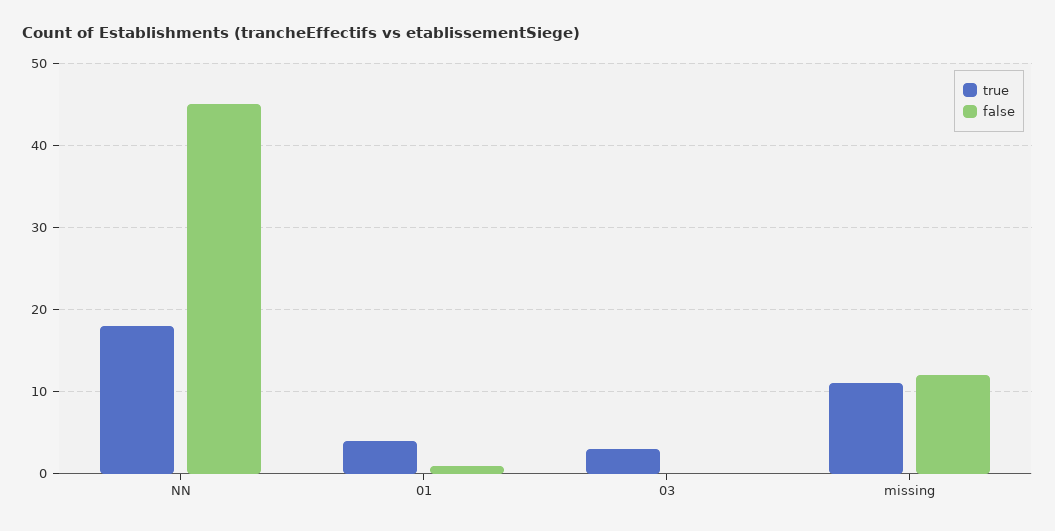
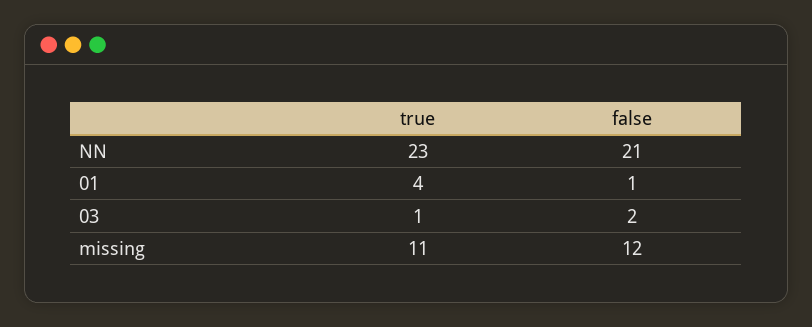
true, NN: 18 -> 23
false, NN: 45 -> 21
true, 03: 3 -> 1
false, 03: 0 -> 2

